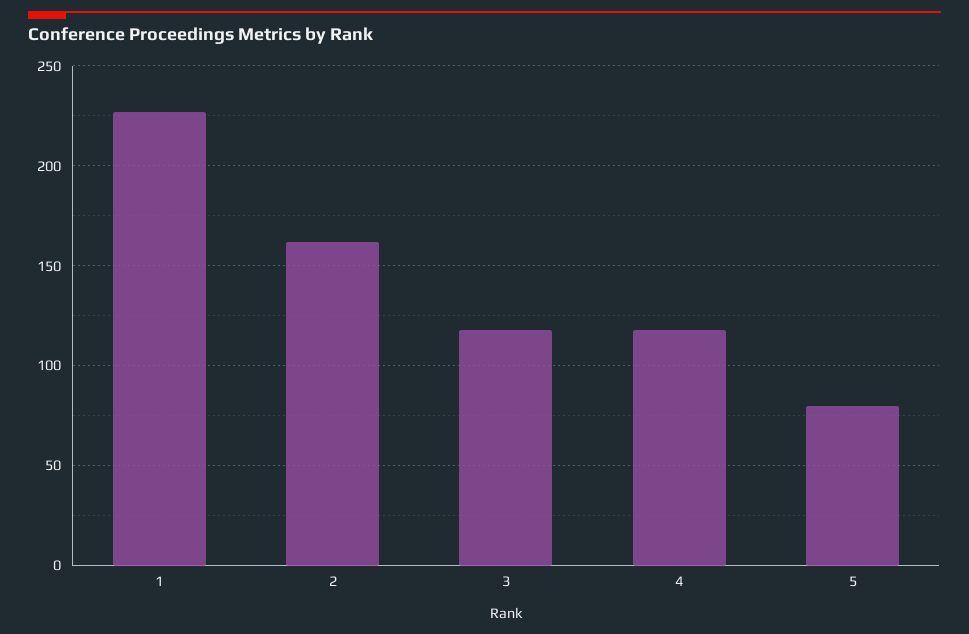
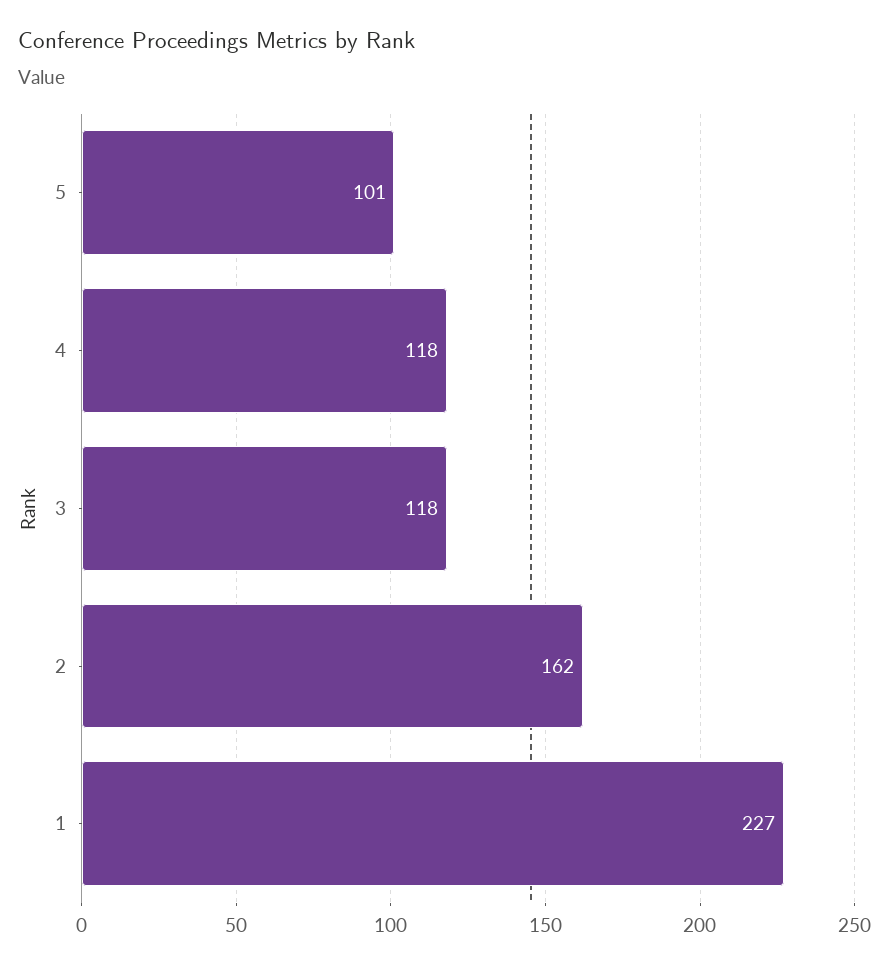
5: 80 -> 101

